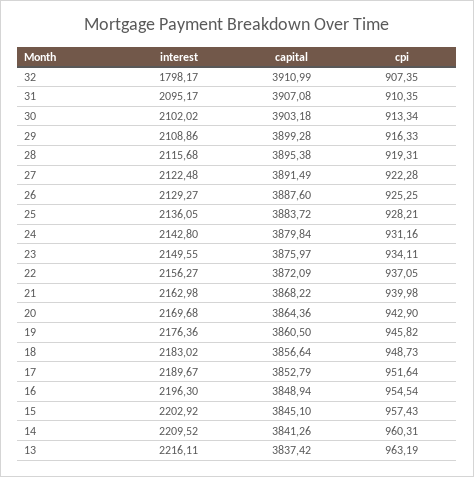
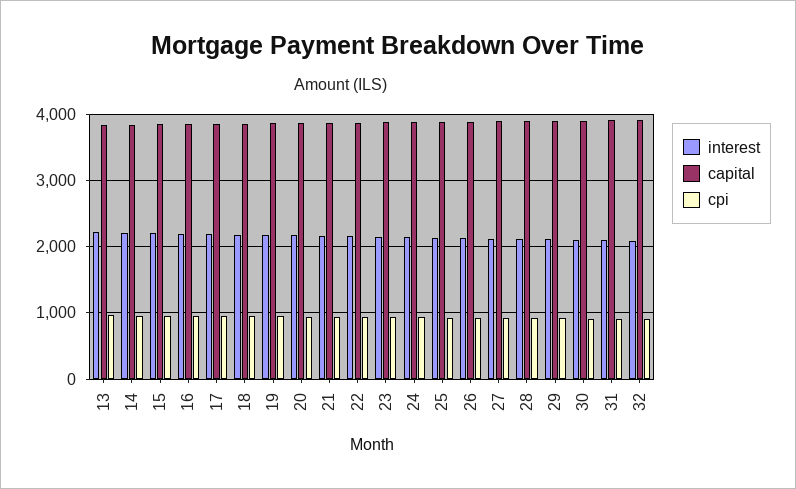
interest, 32: 1798.17 -> 2100

